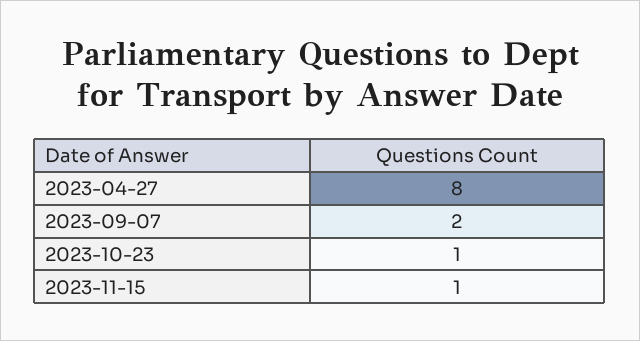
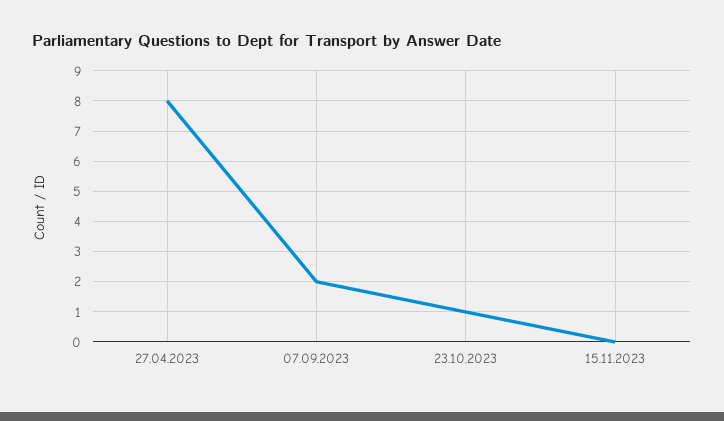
2023-11-15: 1 -> 0

